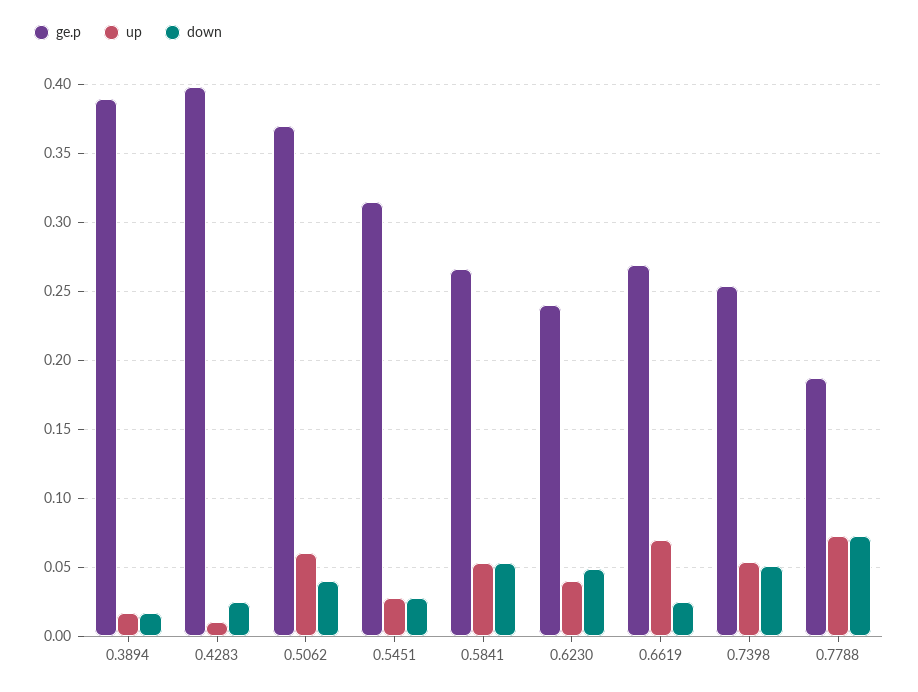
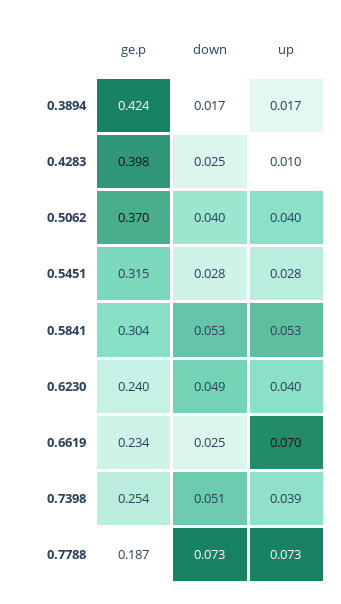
ge.p, 0.3894: 0.39 -> 0.424
up, 0.5062: 0.06 -> 0.04
ge.p, 0.5841: 0.265 -> 0.304
ge.p, 0.6619: 0.27 -> 0.234
up, 0.7398: 0.055 -> 0.039

